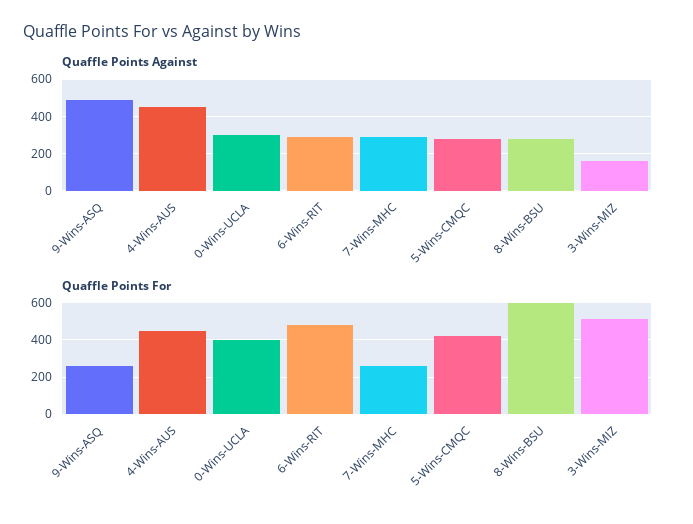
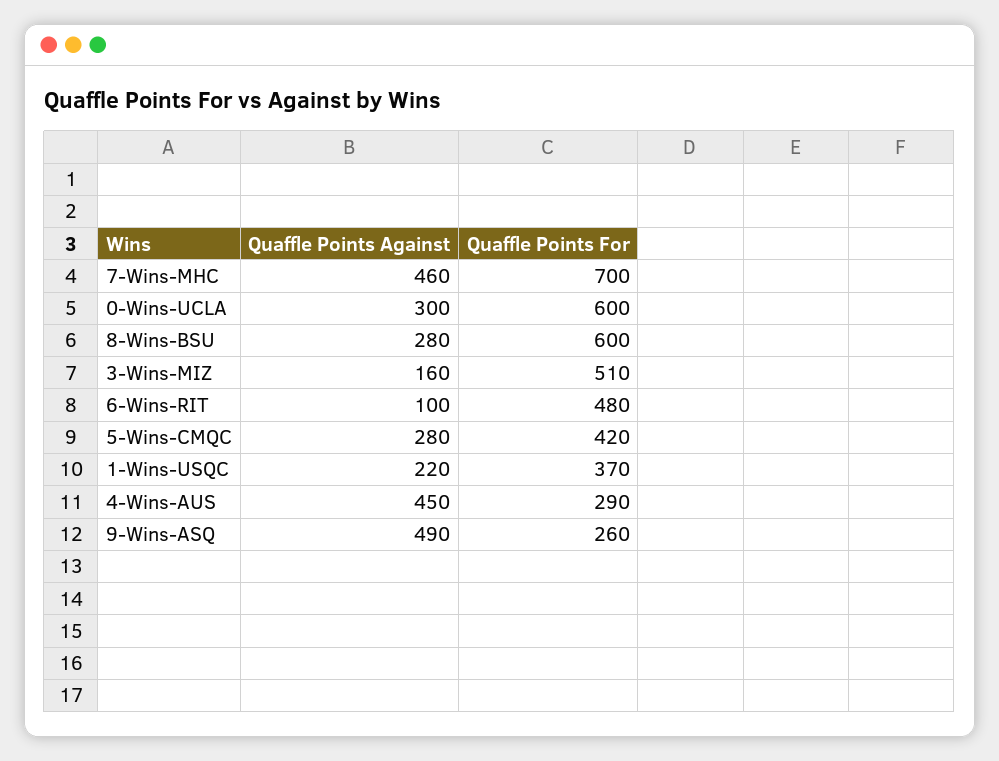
Quaffle Points Against, 6-Wins-RIT: 300 -> 100
Quaffle Points Against, 7-Wins-MHC: 300 -> 460
Quaffle Points For, 4-Wins-AUS: 450 -> 290
Quaffle Points For, 0-Wins-UCLA: 400 -> 600
Quaffle Points For, 7-Wins-MHC: 250 -> 700
Quaffle Points Against, 1-Wins-USQC: none -> 220
Quaffle Points For, 1-Wins-USQC: none -> 370

